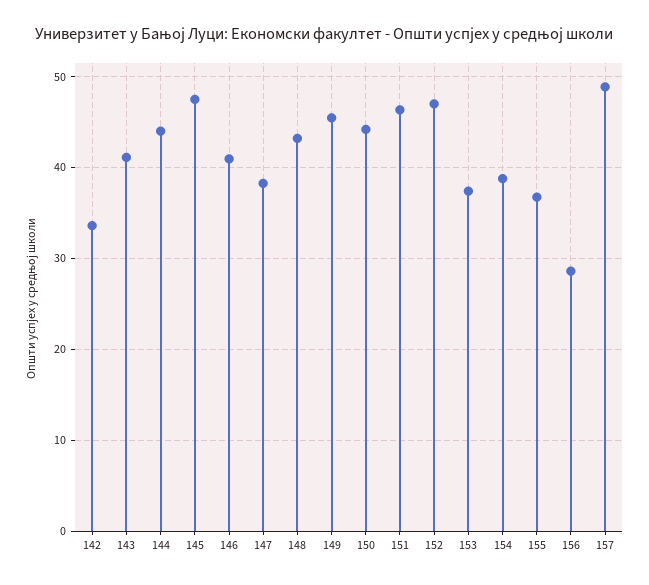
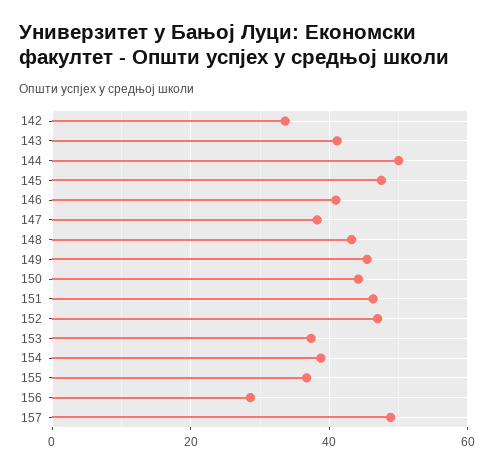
144: 44 -> 50

